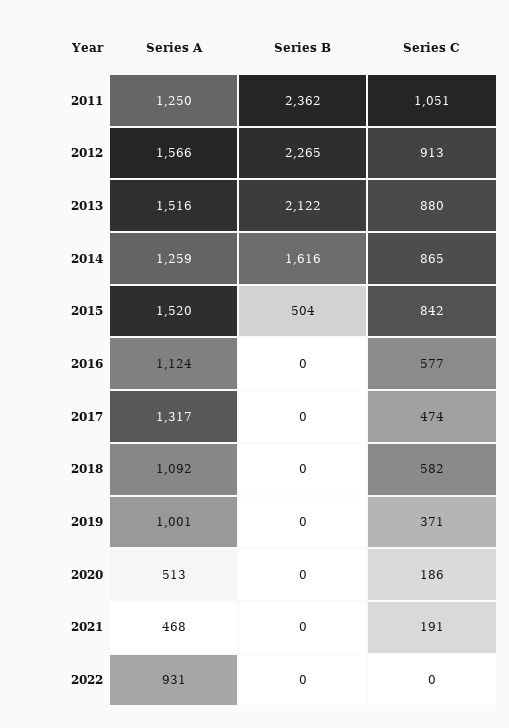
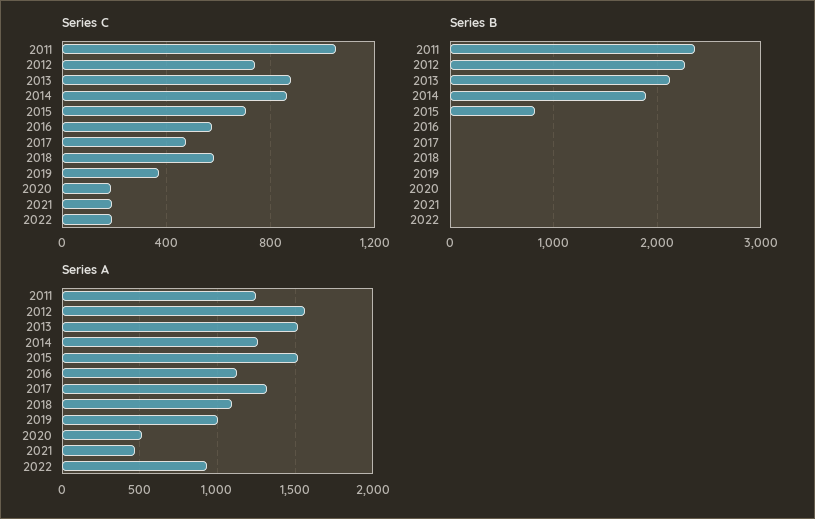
Series C, 2012: 913 -> 750
Series B, 2014: 1616 -> 1900
Series B, 2015: 504 -> 800
Series C, 2015: 842 -> 700
Series C, 2022: 0 -> 200

